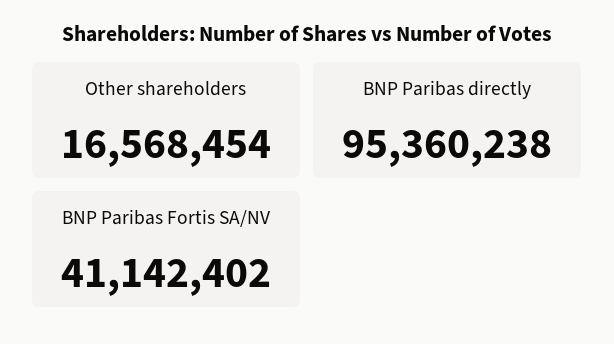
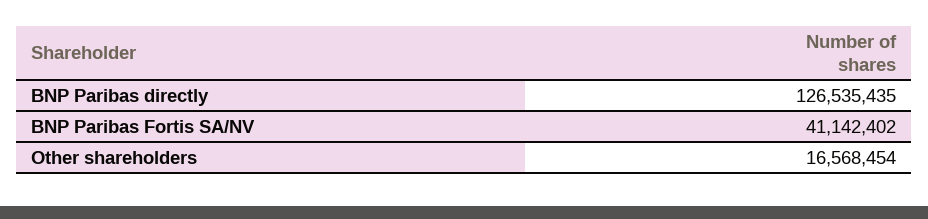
BNP Paribas directly: 95360238 -> 126535435

